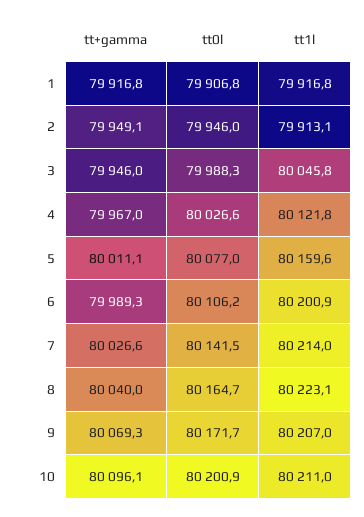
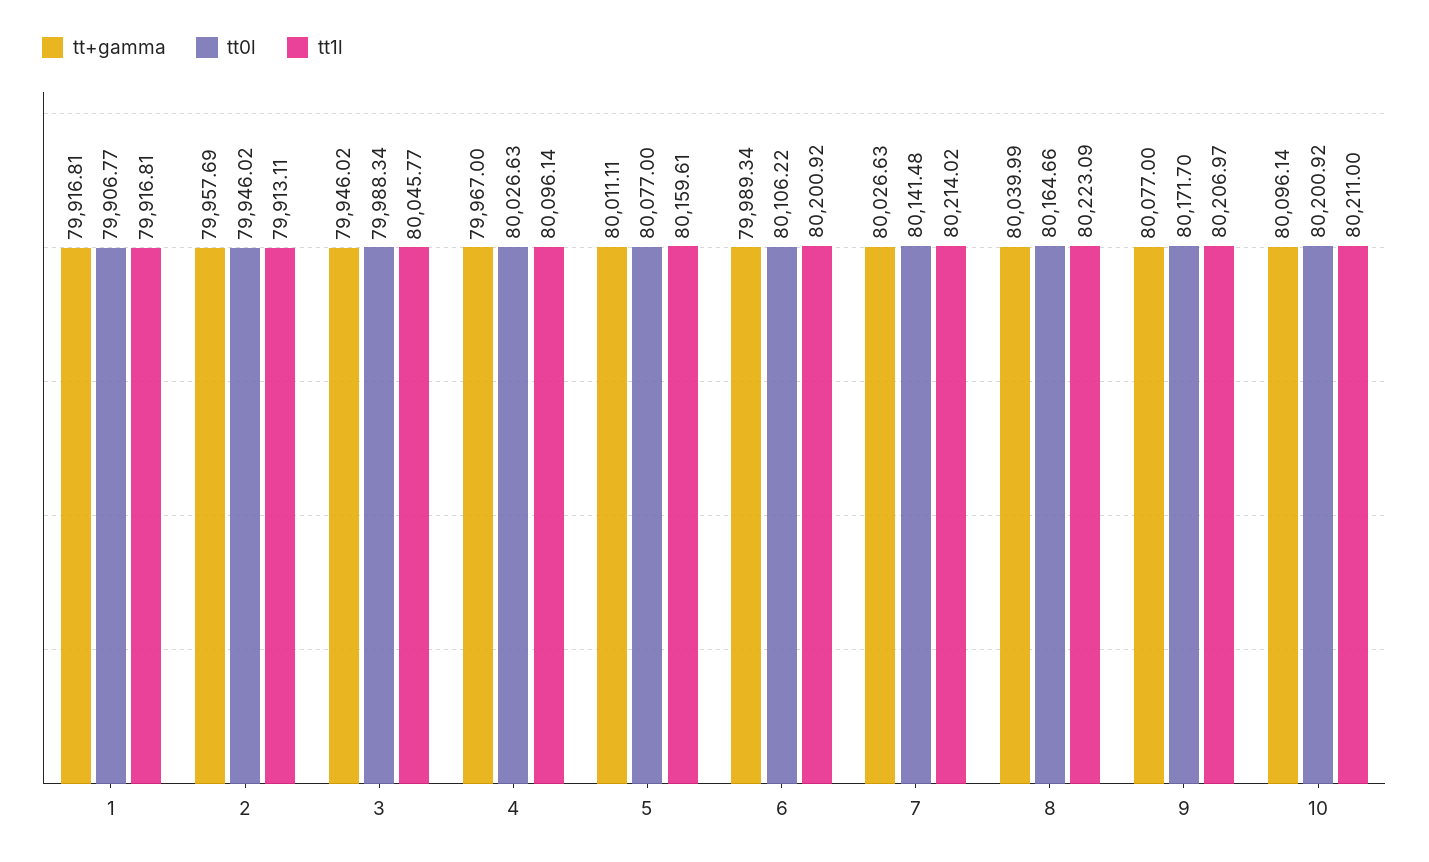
tt+gamma, 2: 79949.1 -> 79957.69
tt1l, 4: 80121.8 -> 80096.14
tt+gamma, 9: 80069.3 -> 80077

